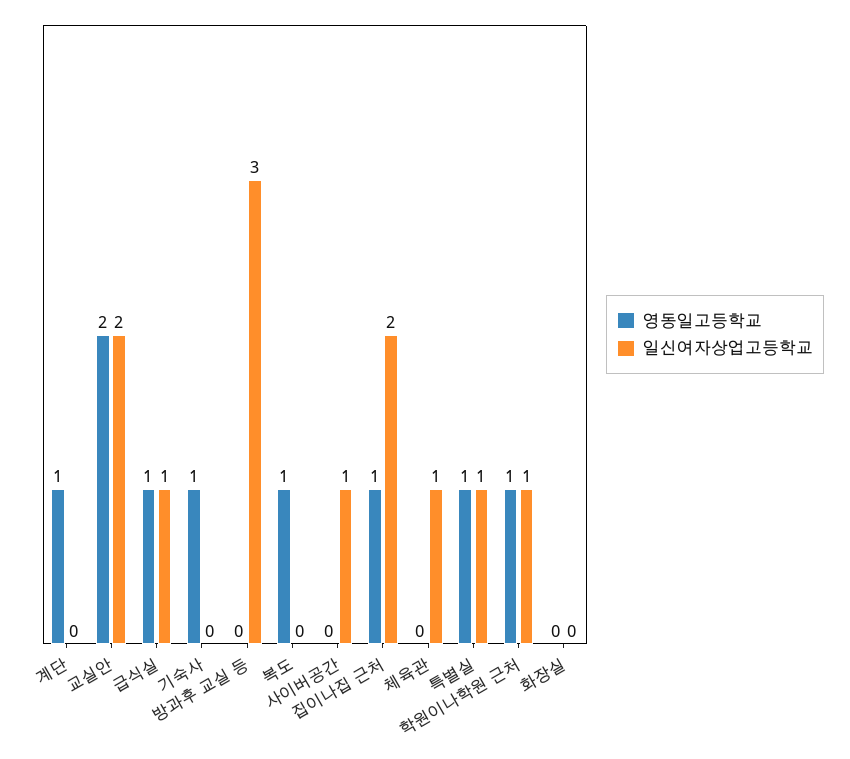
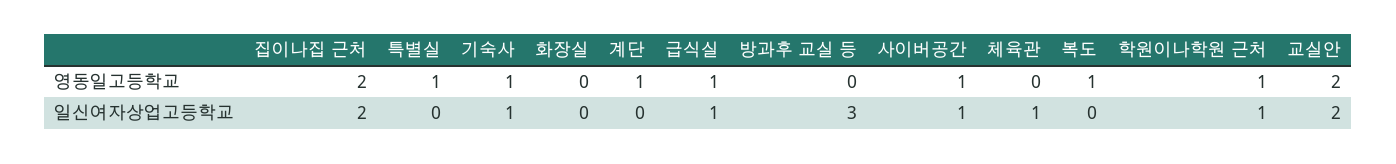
일신여자상업고등학교, 기숙사: 0 -> 1
영동일고등학교, 사이버공간: 0 -> 1
영동일고등학교, 집이나집 근처: 1 -> 2
일신여자상업고등학교, 특별실: 1 -> 0

